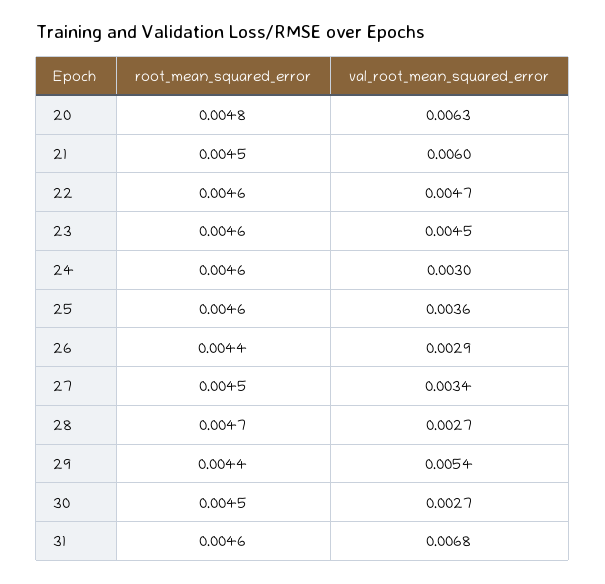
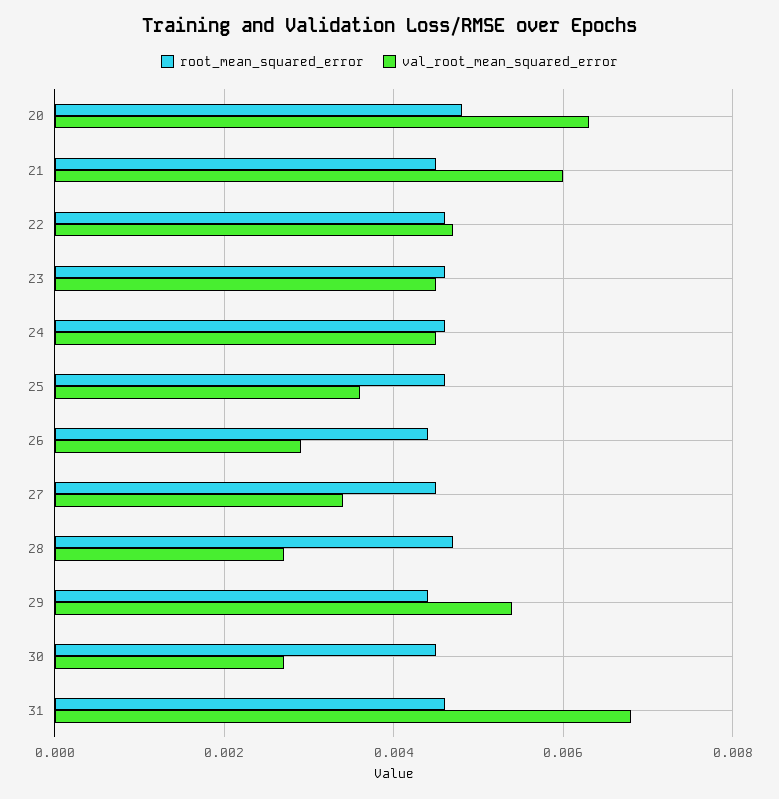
val_root_mean_squared_error, 24: 0.003 -> 0.0045

